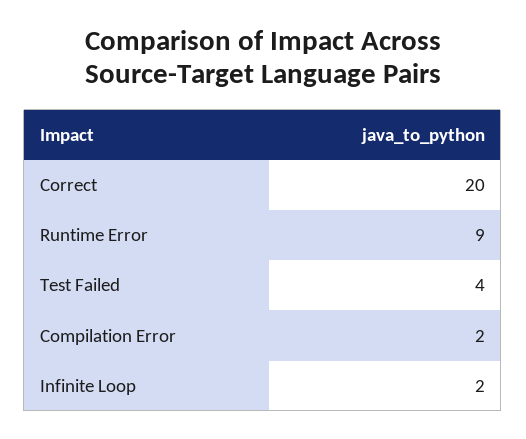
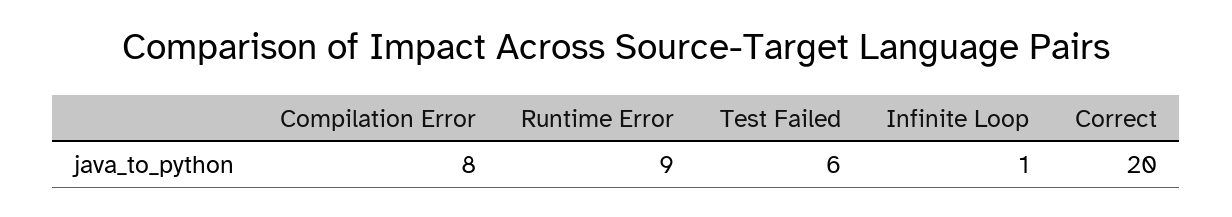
Test Failed: 4 -> 6
Compilation Error: 2 -> 8
Infinite Loop: 2 -> 1

